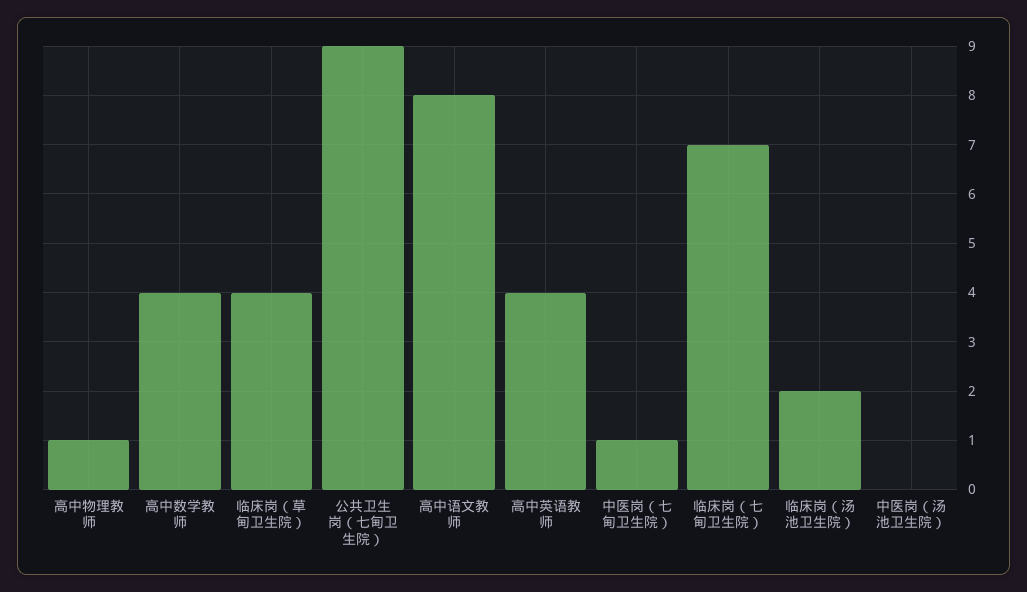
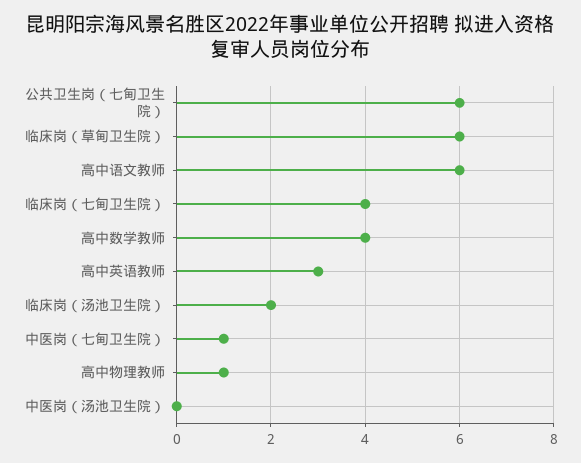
临床岗（草甸卫生院）: 4 -> 6
公共卫生岗（七甸卫生院）: 9 -> 6
高中语文教师: 8 -> 6
高中英语教师: 4 -> 3
临床岗（七甸卫生院）: 7 -> 4

